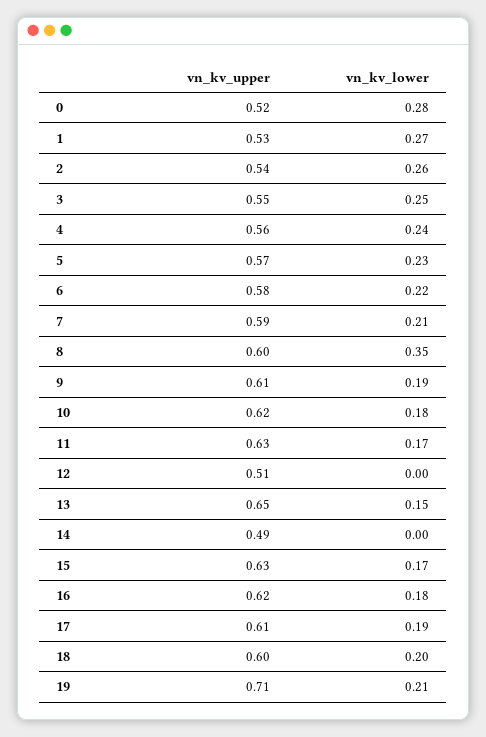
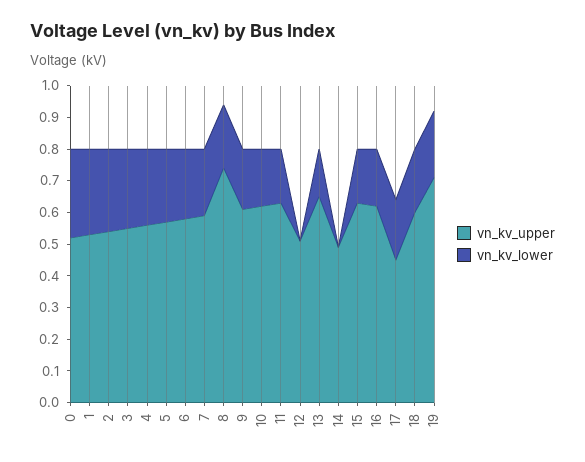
vn_kv_upper, 8: 0.6 -> 0.75
vn_kv_lower, 8: 0.35 -> 0.2
vn_kv_upper, 17: 0.61 -> 0.45

